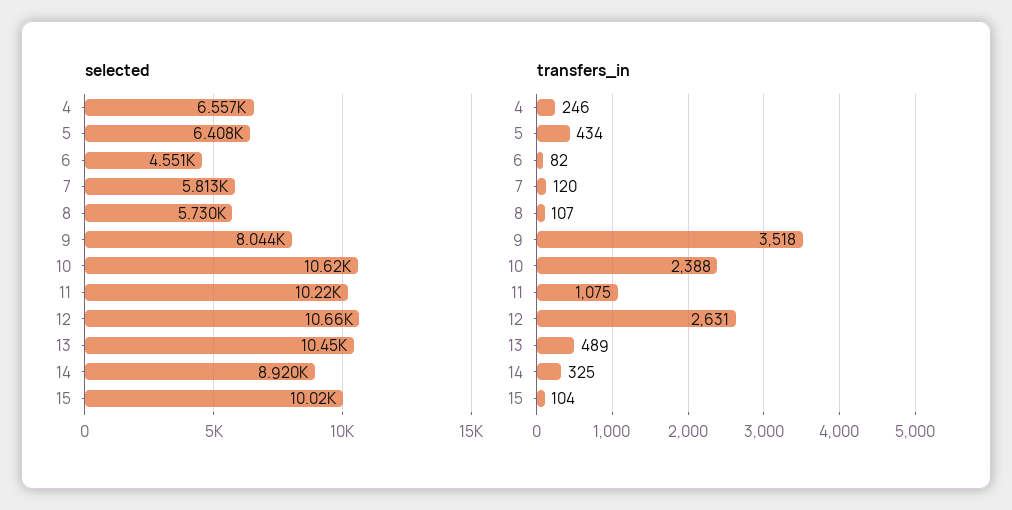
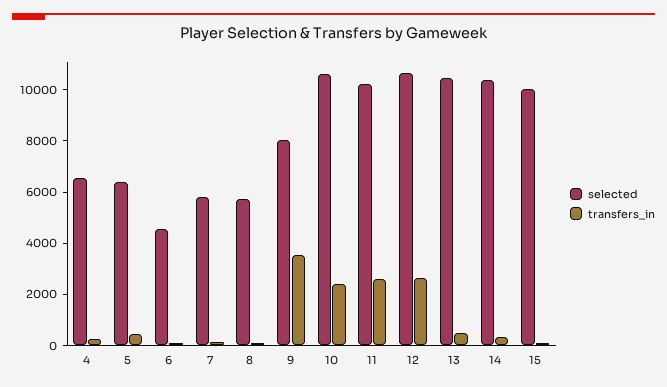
selected, 14: 8920 -> 10500
transfers_in, 11: 1075 -> 2500

